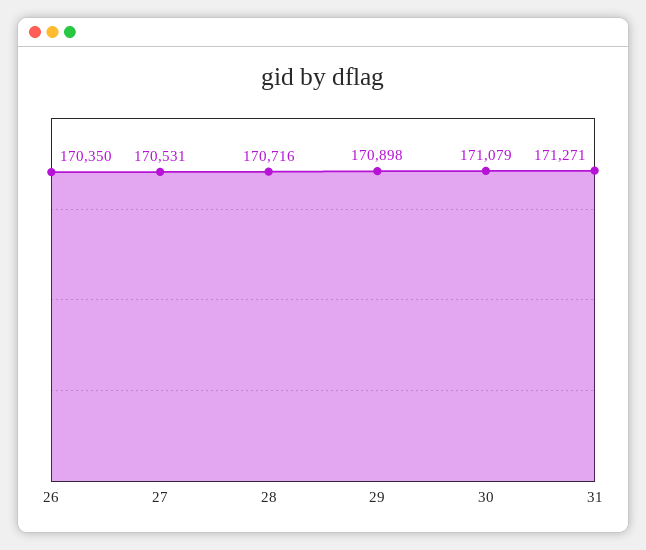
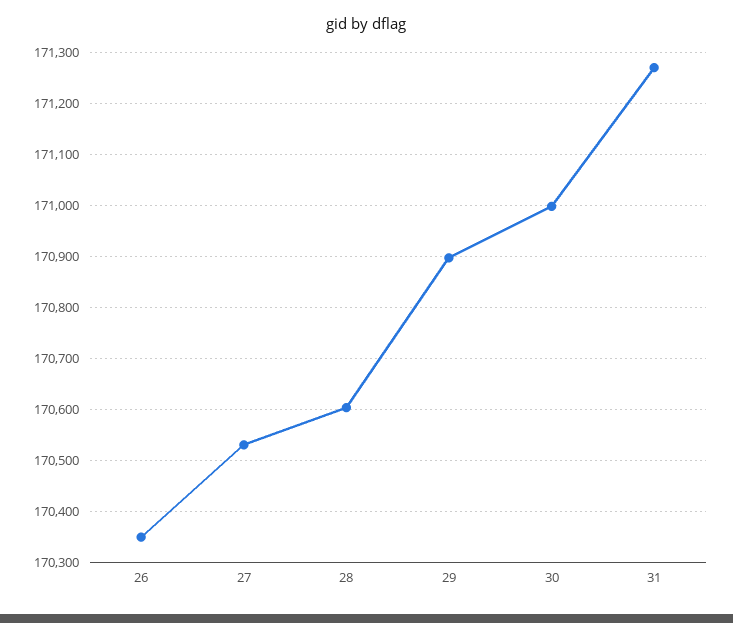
28: 170716 -> 170600
30: 171079 -> 171000

